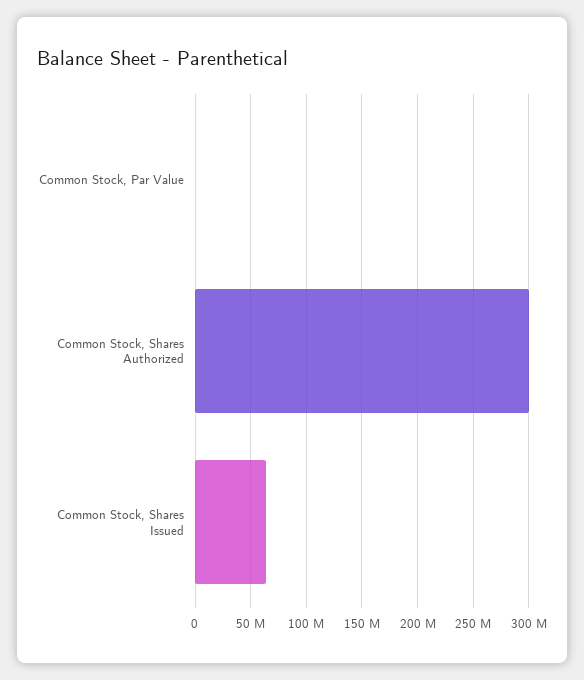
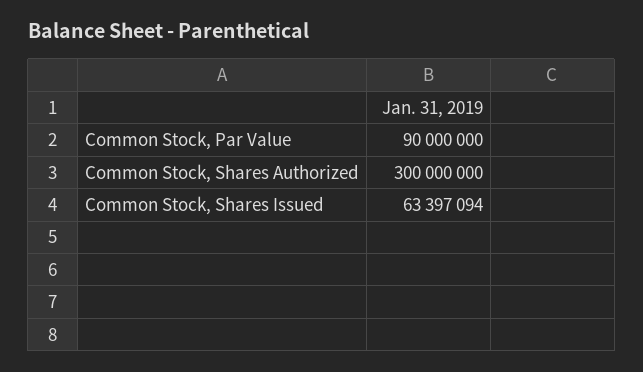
Common Stock, Par Value: 0 -> 90000000

